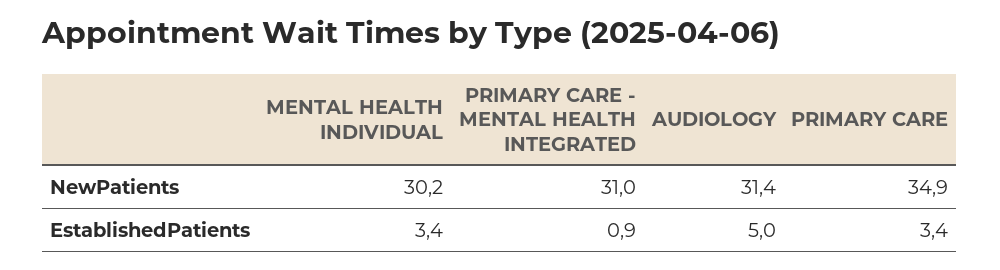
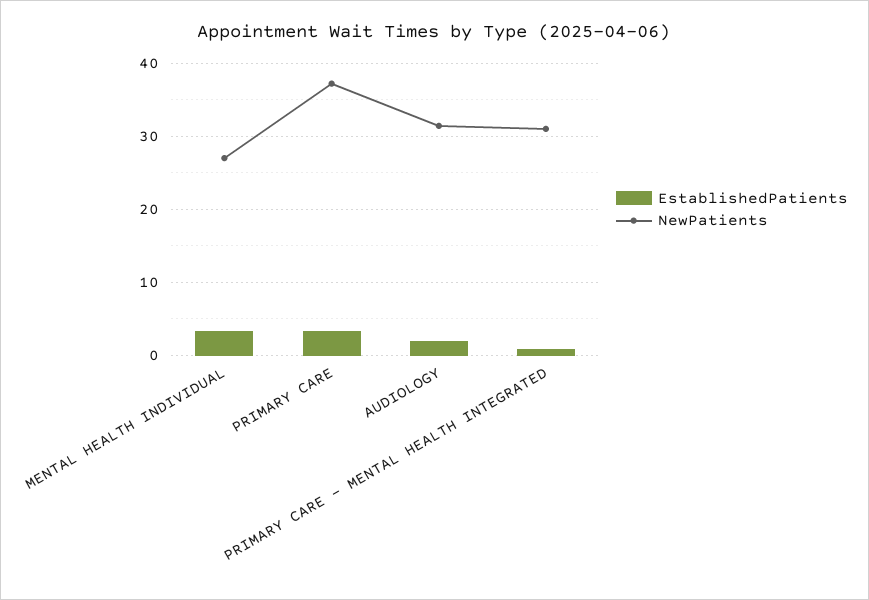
NewPatients, MENTAL HEALTH INDIVIDUAL: 30.2 -> 27
NewPatients, PRIMARY CARE: 34.9 -> 37
EstablishedPatients, AUDIOLOGY: 5 -> 2

